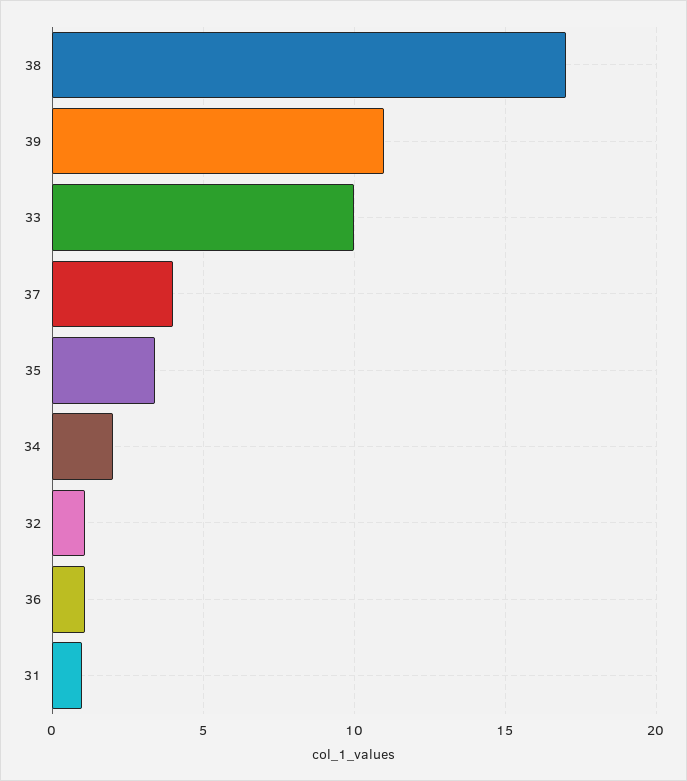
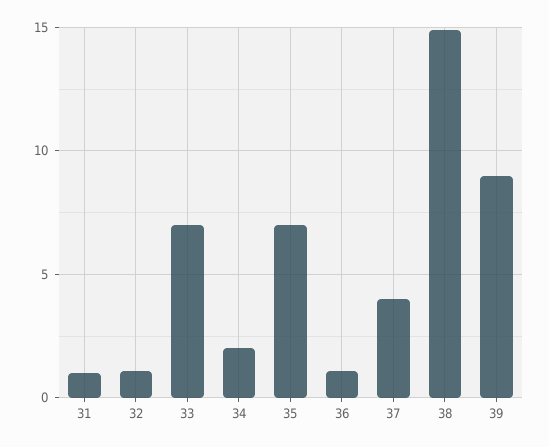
38: 17 -> 15
39: 11 -> 9
33: 10 -> 7
35: 3.5 -> 7

